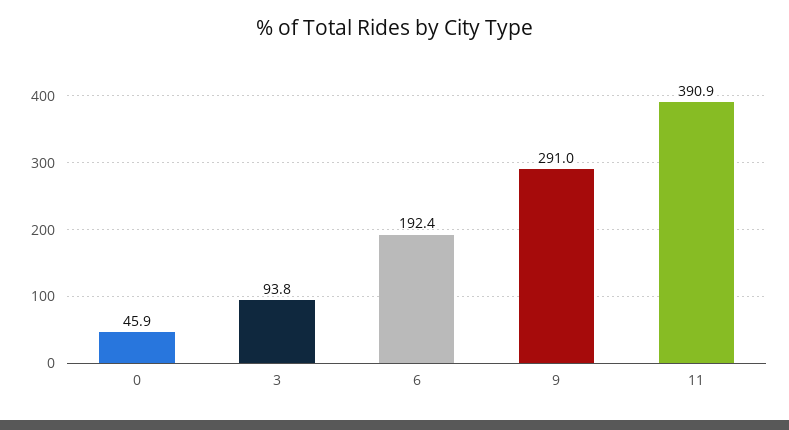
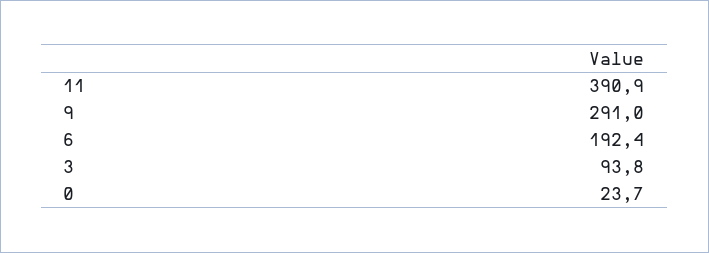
0: 45.9 -> 23.7

